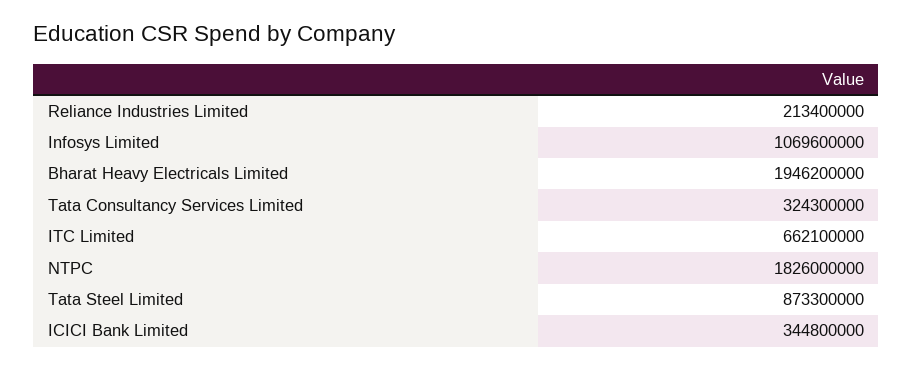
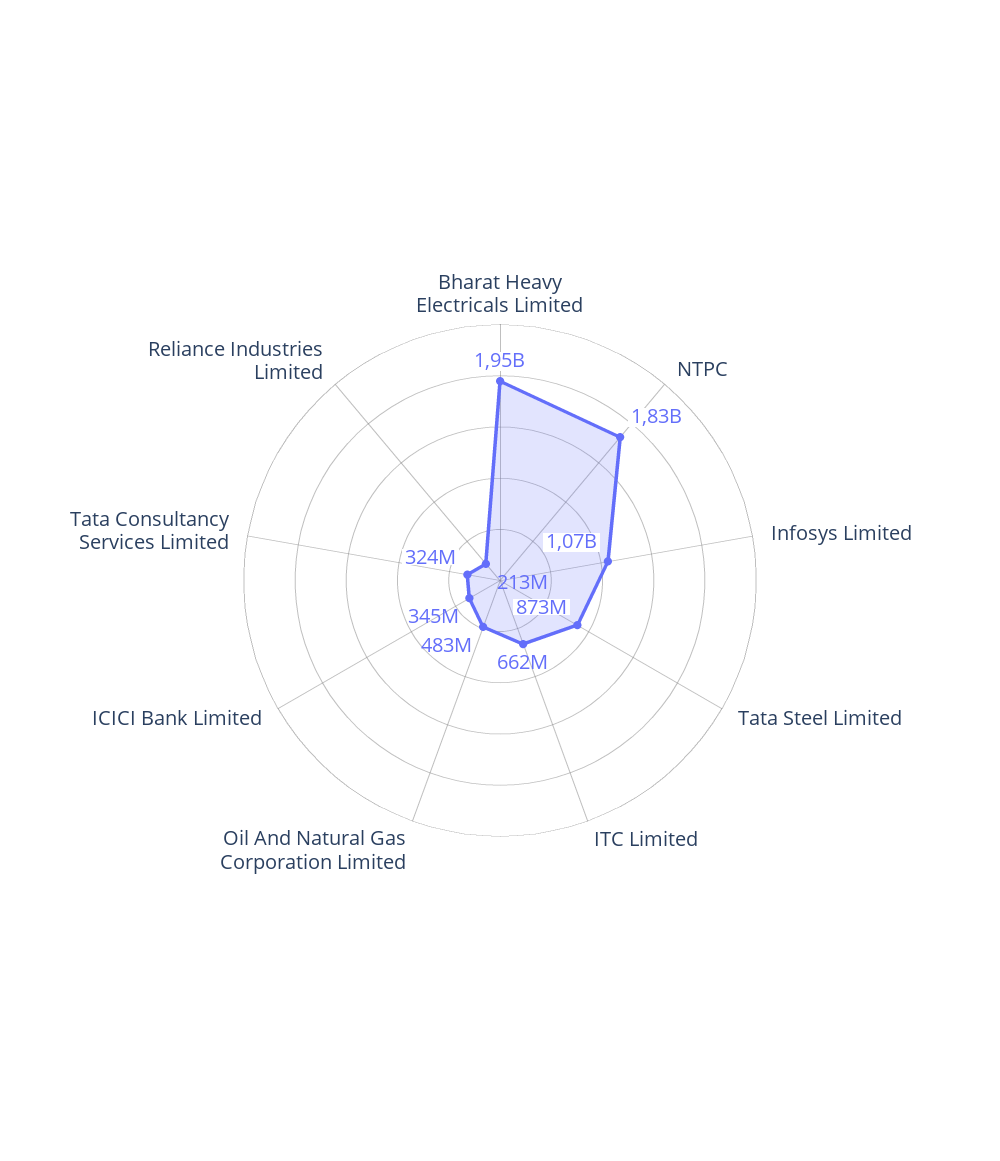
Oil And Natural Gas Corporation Limited: none -> 483000000

